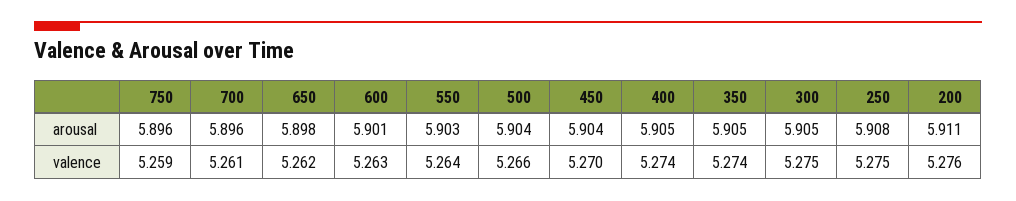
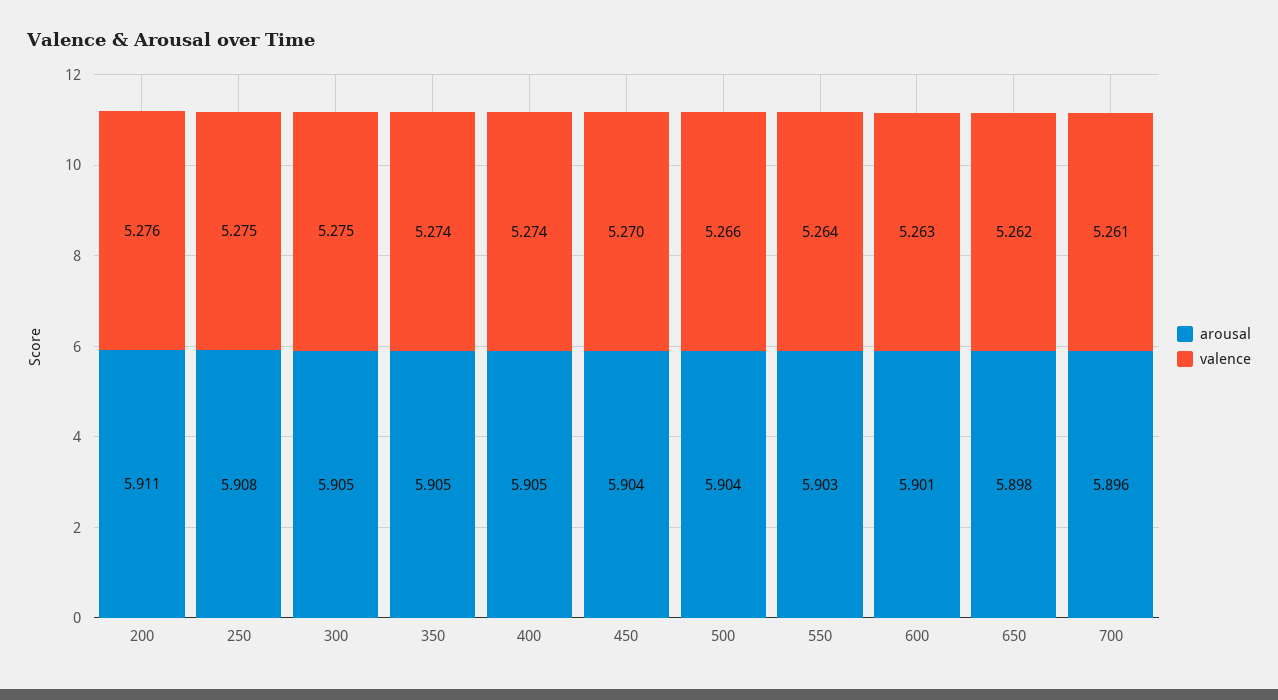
arousal, 750: 5.896 -> none
valence, 750: 5.259 -> none

